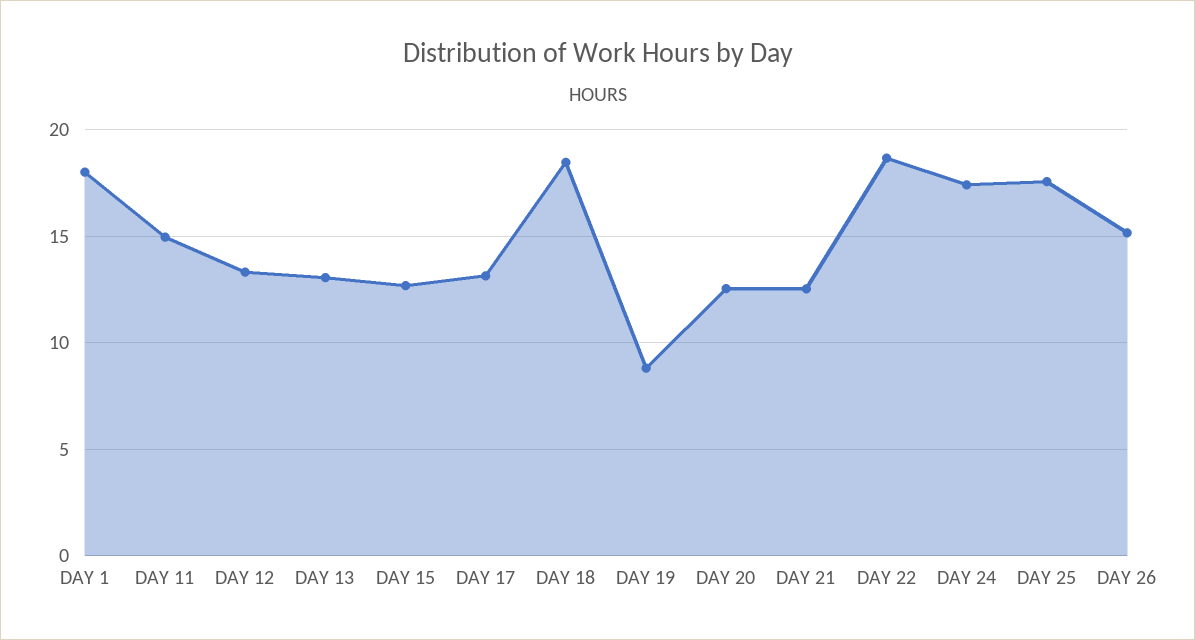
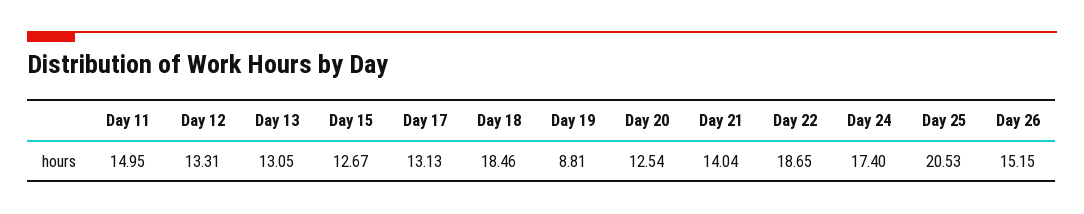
DAY 1: 18 -> none
DAY 21: 12.5 -> 14.04
DAY 25: 17.5 -> 20.53

